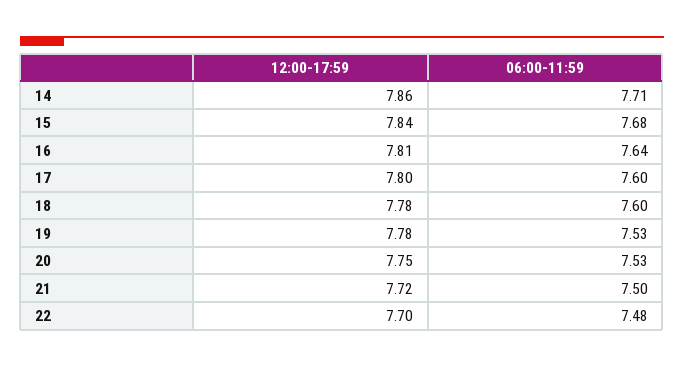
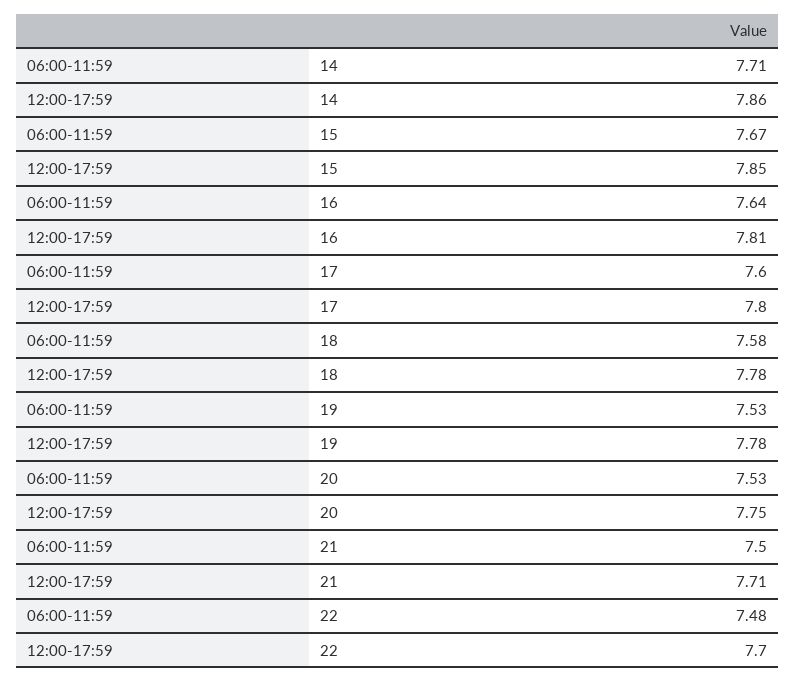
12:00-17:59, 15: 7.84 -> 7.85
06:00-11:59, 15: 7.68 -> 7.67
06:00-11:59, 18: 7.6 -> 7.58
12:00-17:59, 21: 7.72 -> 7.71

